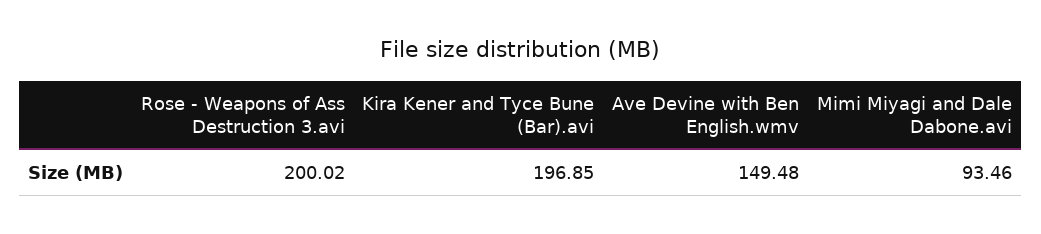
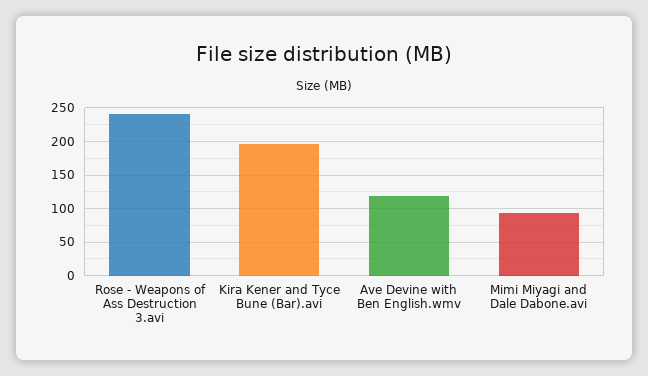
Rose - Weapons of Ass Destruction 3.avi: 200.02 -> 240
Ave Devine with Ben English.wmv: 149.48 -> 120

